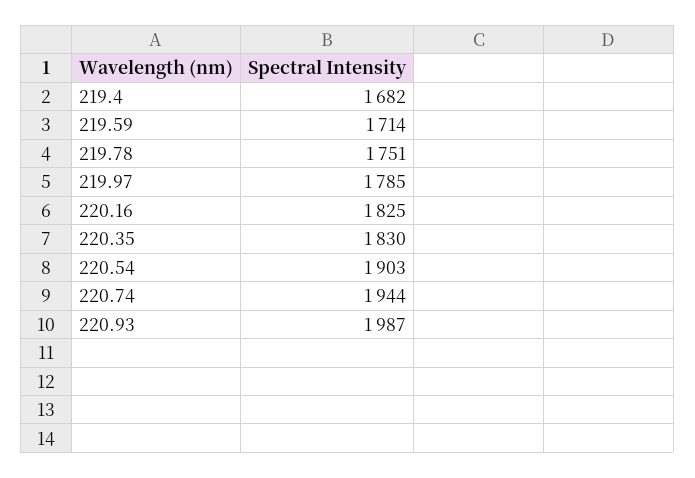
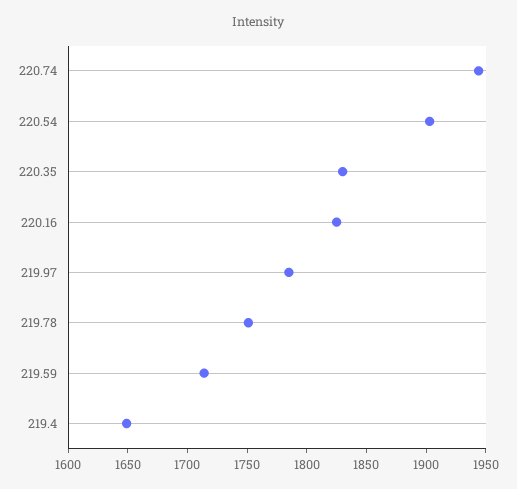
219.4: 1682 -> 1650
220.93: 1987 -> none

